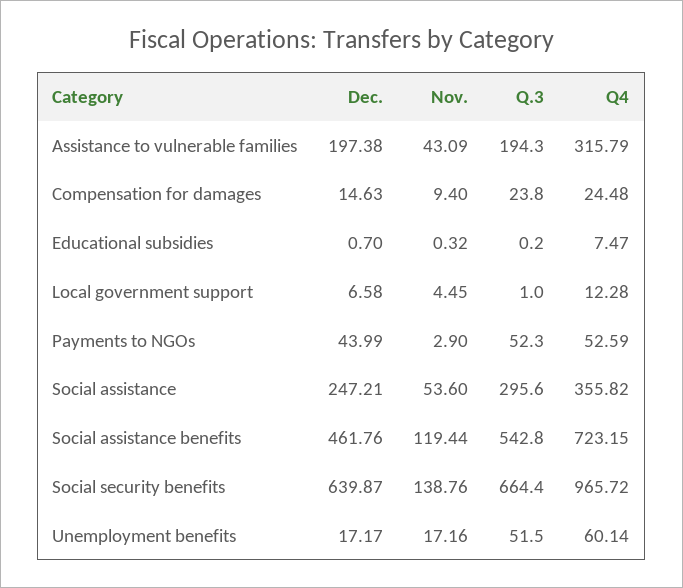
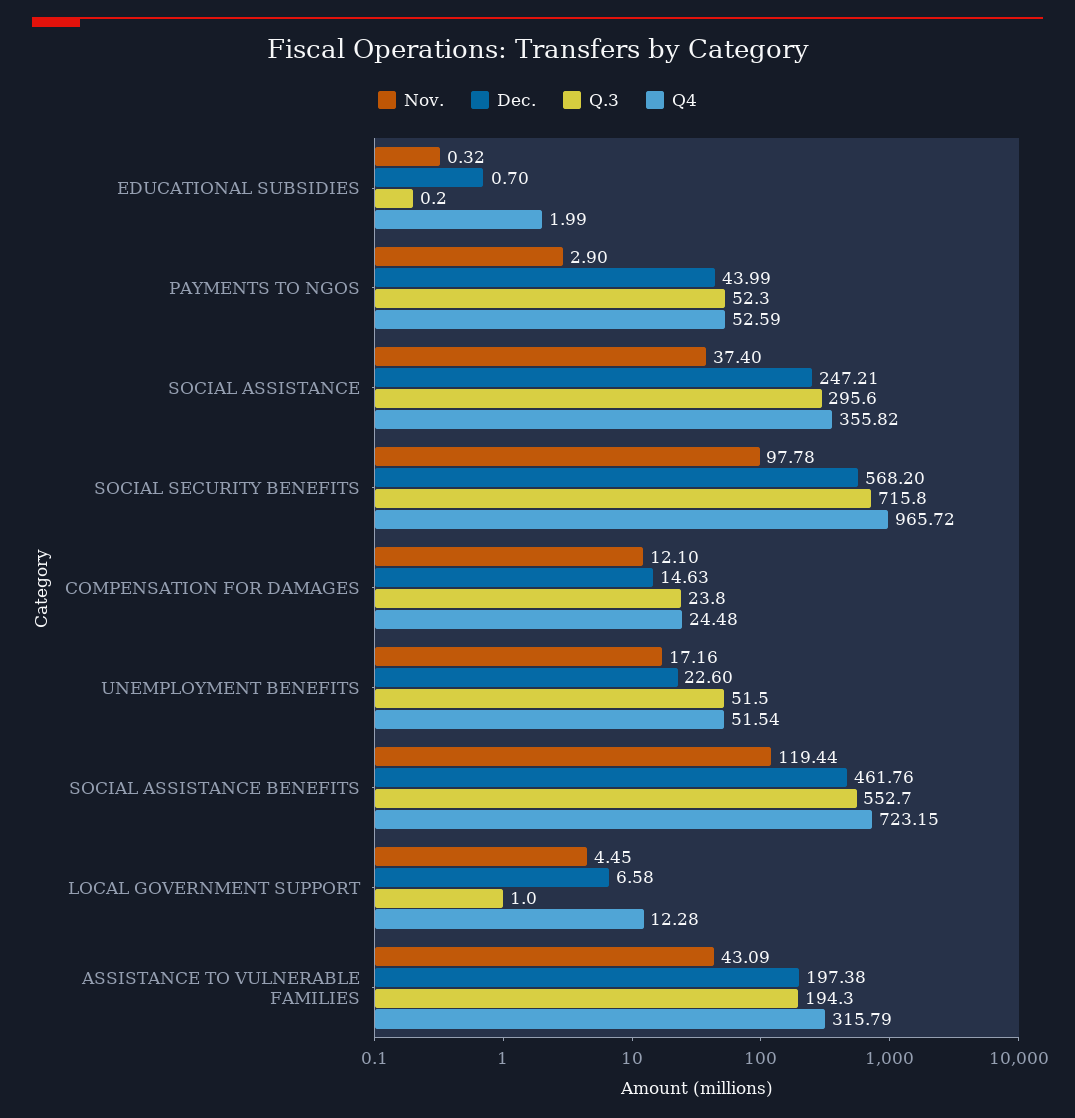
Nov., Compensation for damages: 9.4 -> 12.1
Q4, Educational subsidies: 7.47 -> 1.99
Nov., Social assistance: 53.6 -> 37.4
Q.3, Social assistance benefits: 542.8 -> 552.7
Dec., Social security benefits: 639.87 -> 568.2
Nov., Social security benefits: 138.76 -> 97.78
Q.3, Social security benefits: 664.4 -> 715.8
Dec., Unemployment benefits: 17.17 -> 22.6
Q4, Unemployment benefits: 60.14 -> 51.54

